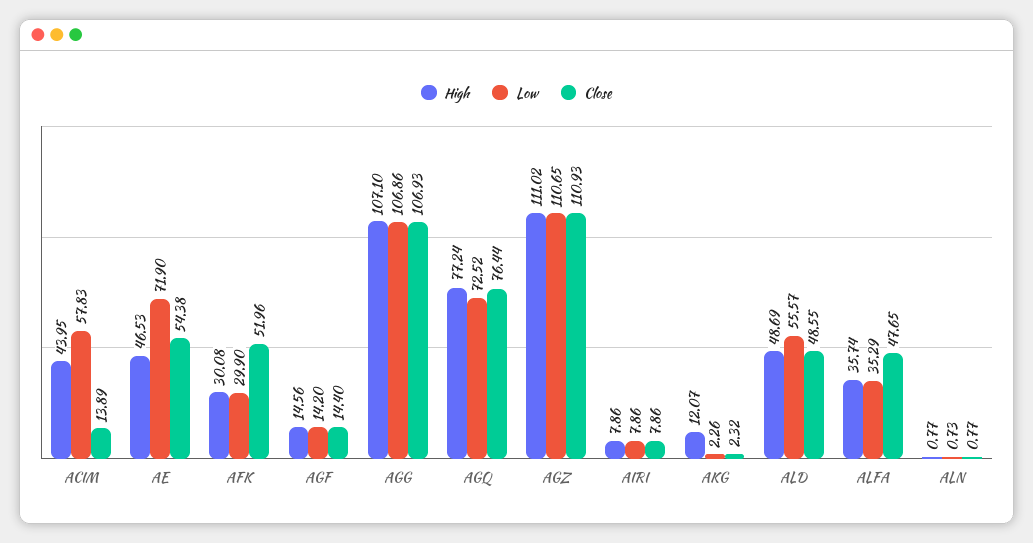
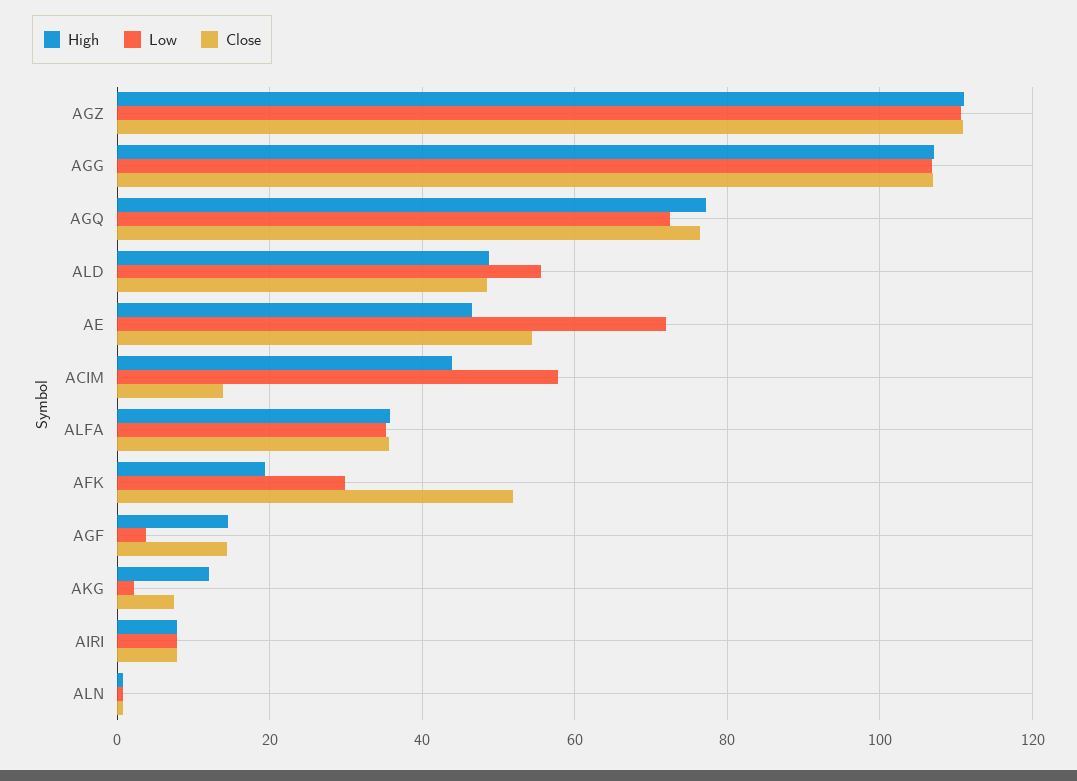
High, AFK: 30.08 -> 20
Low, AGF: 14.2 -> 4
Close, AKG: 2.32 -> 8
Close, ALFA: 47.65 -> 36

